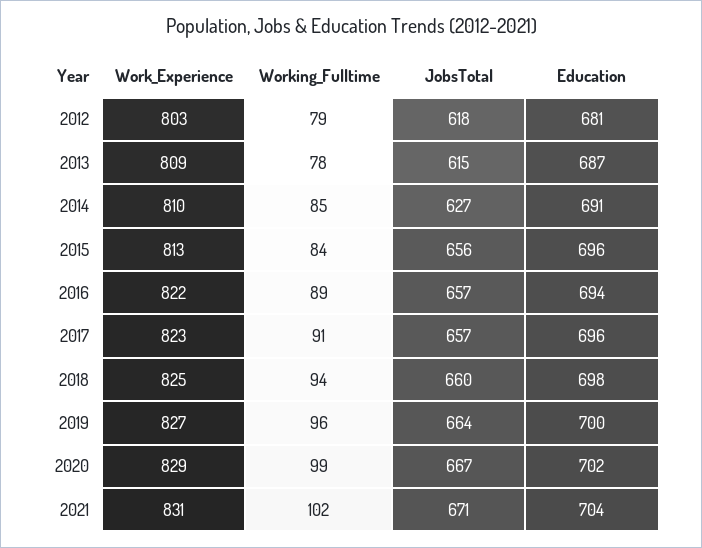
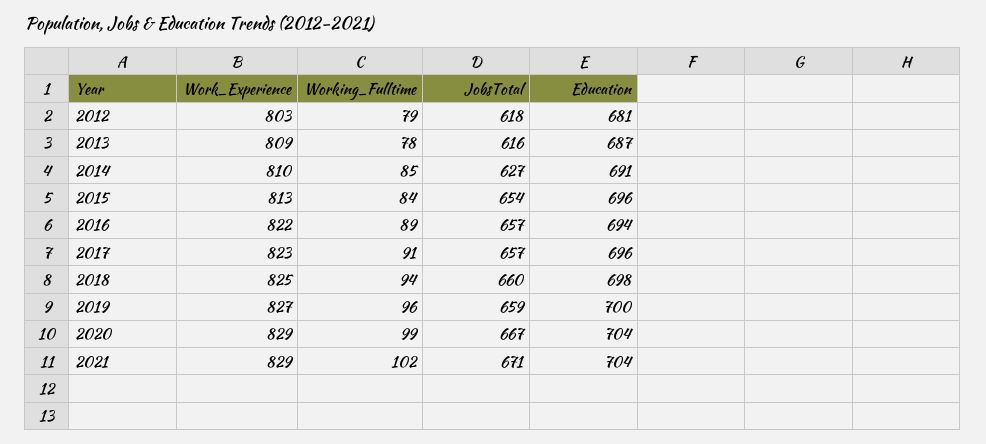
JobsTotal, 2013: 615 -> 616
JobsTotal, 2015: 656 -> 654
JobsTotal, 2019: 664 -> 659
Education, 2020: 702 -> 704
Work_Experience, 2021: 831 -> 829

